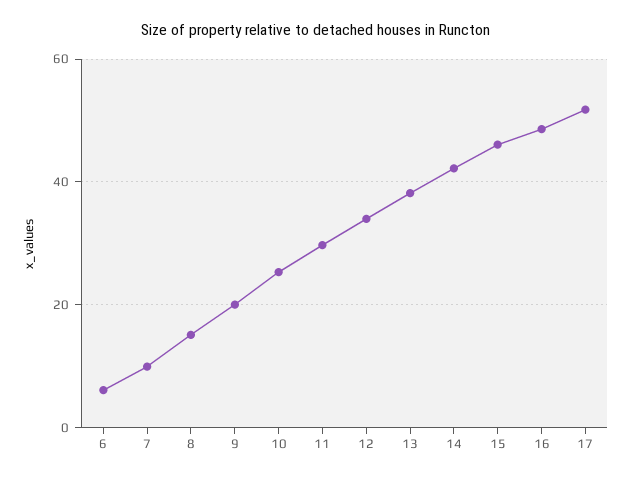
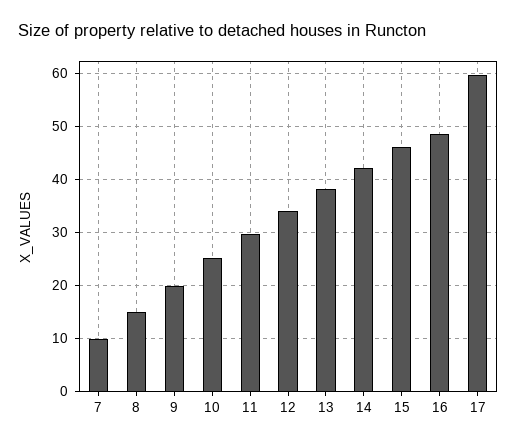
6: 6 -> none
17: 52 -> 60

